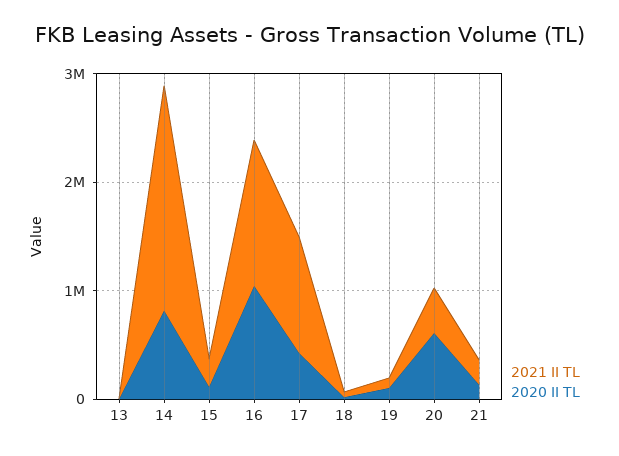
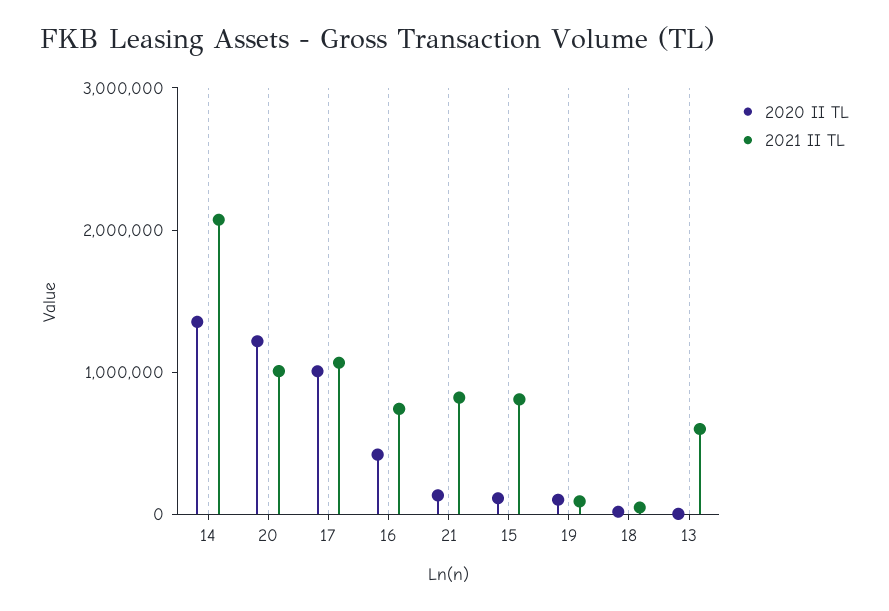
2021 II TL, 13: 0 -> 600000
2020 II TL, 14: 800000 -> 1400000
2021 II TL, 15: 200000 -> 800000
2021 II TL, 16: 1400000 -> 800000
2020 II TL, 16: 1000000 -> 400000
2020 II TL, 17: 400000 -> 1000000
2021 II TL, 20: 400000 -> 1000000
2020 II TL, 20: 600000 -> 1200000
2021 II TL, 21: 200000 -> 800000

